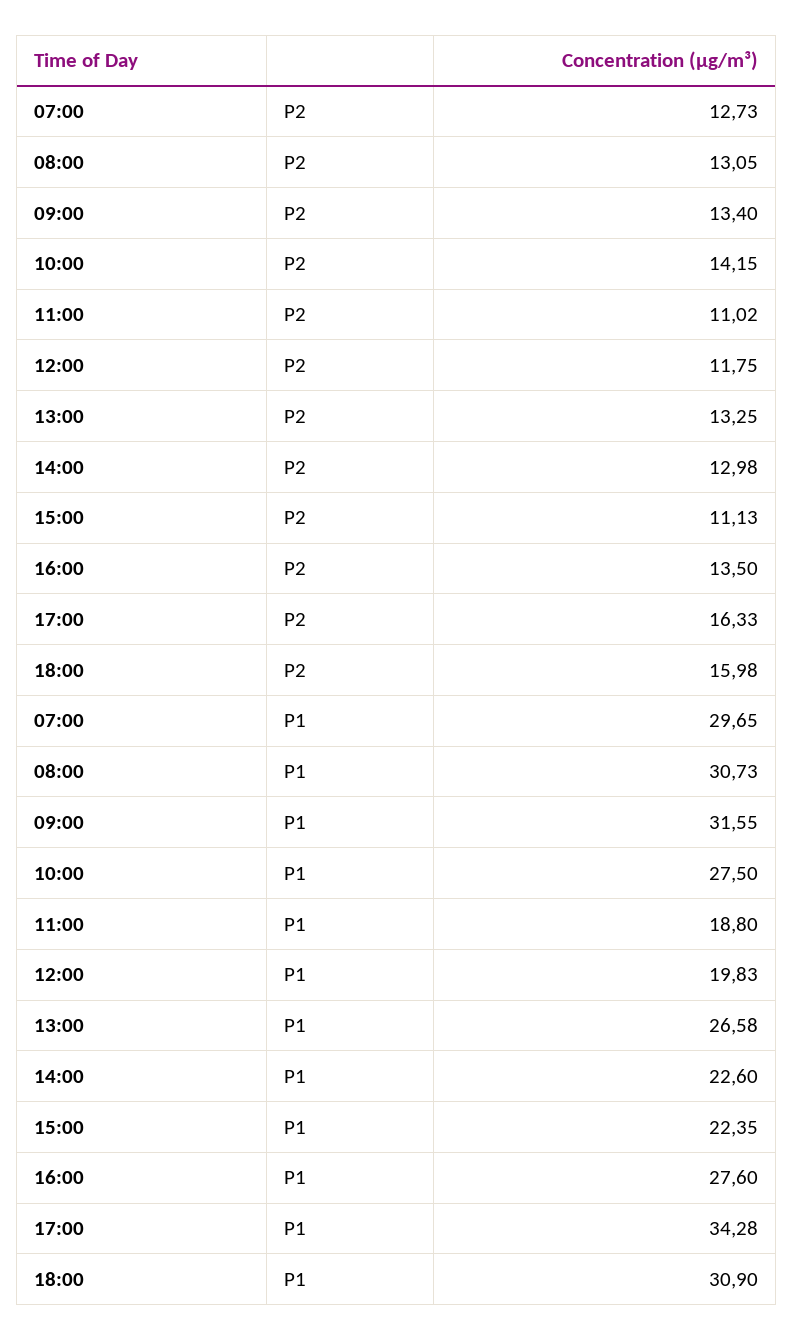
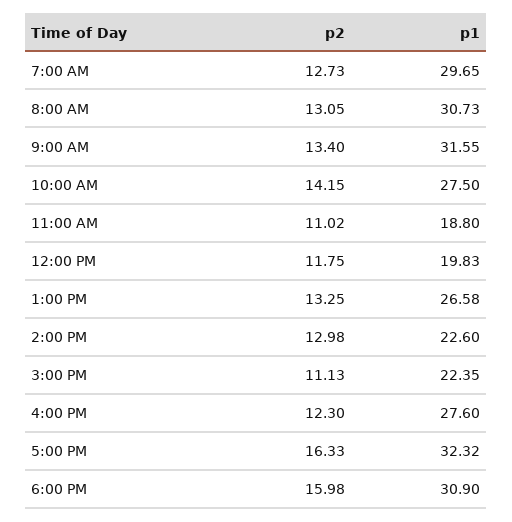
16:00, P2: 13.5 -> 12.3
17:00, P1: 34.28 -> 32.32

